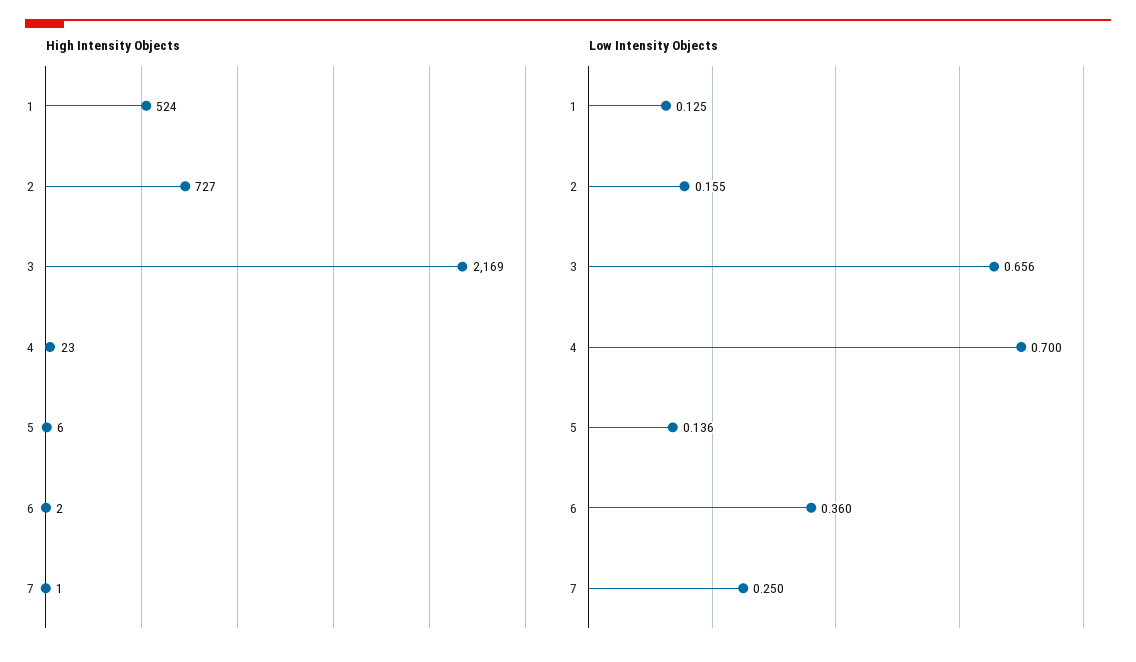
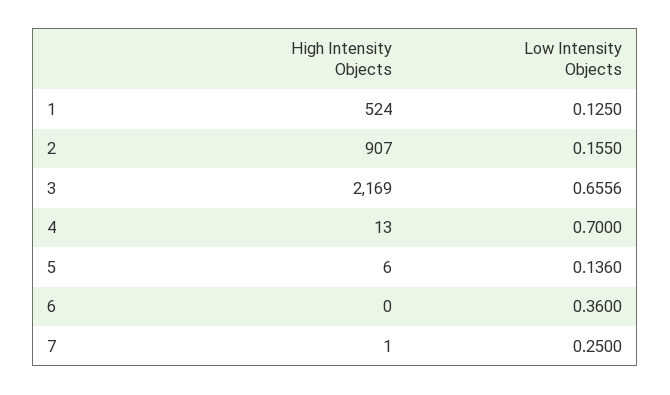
High Intensity Objects, 2: 727 -> 907
High Intensity Objects, 4: 23 -> 13
High Intensity Objects, 6: 2 -> 0

